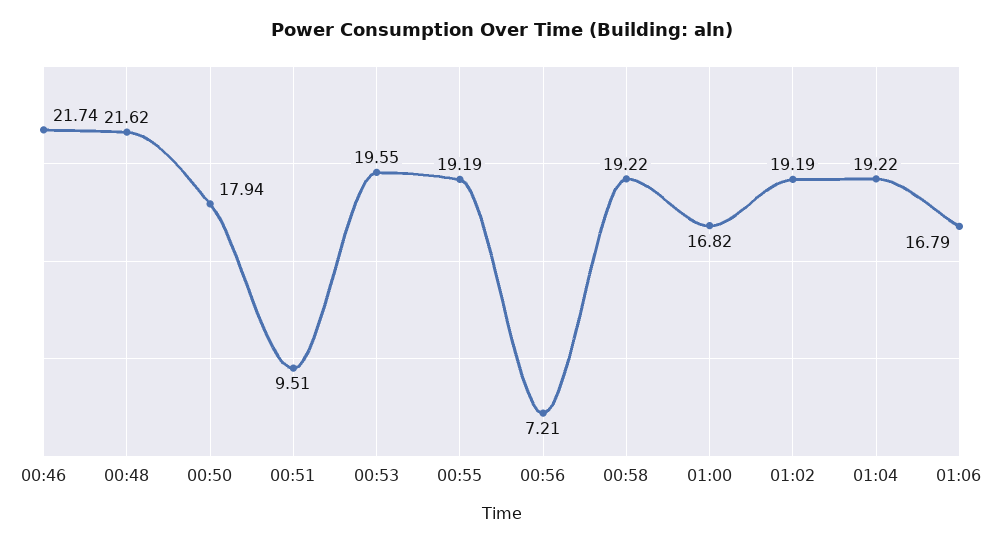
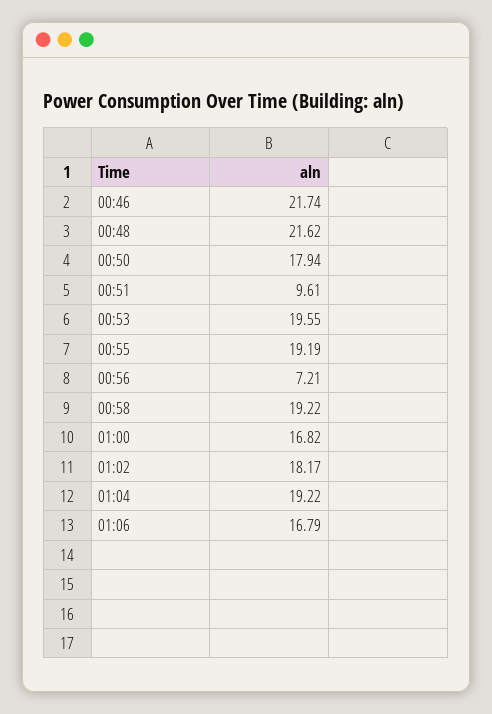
00:51: 9.51 -> 9.61
01:02: 19.19 -> 18.17

